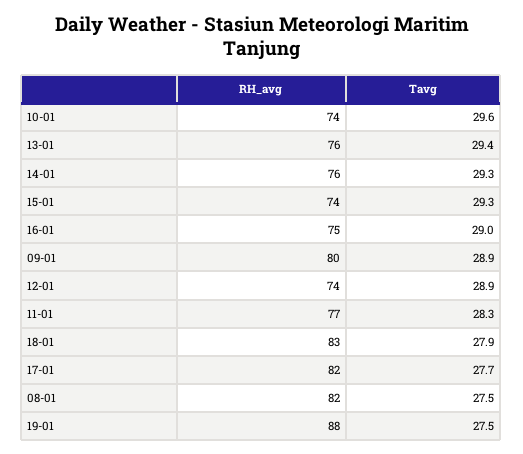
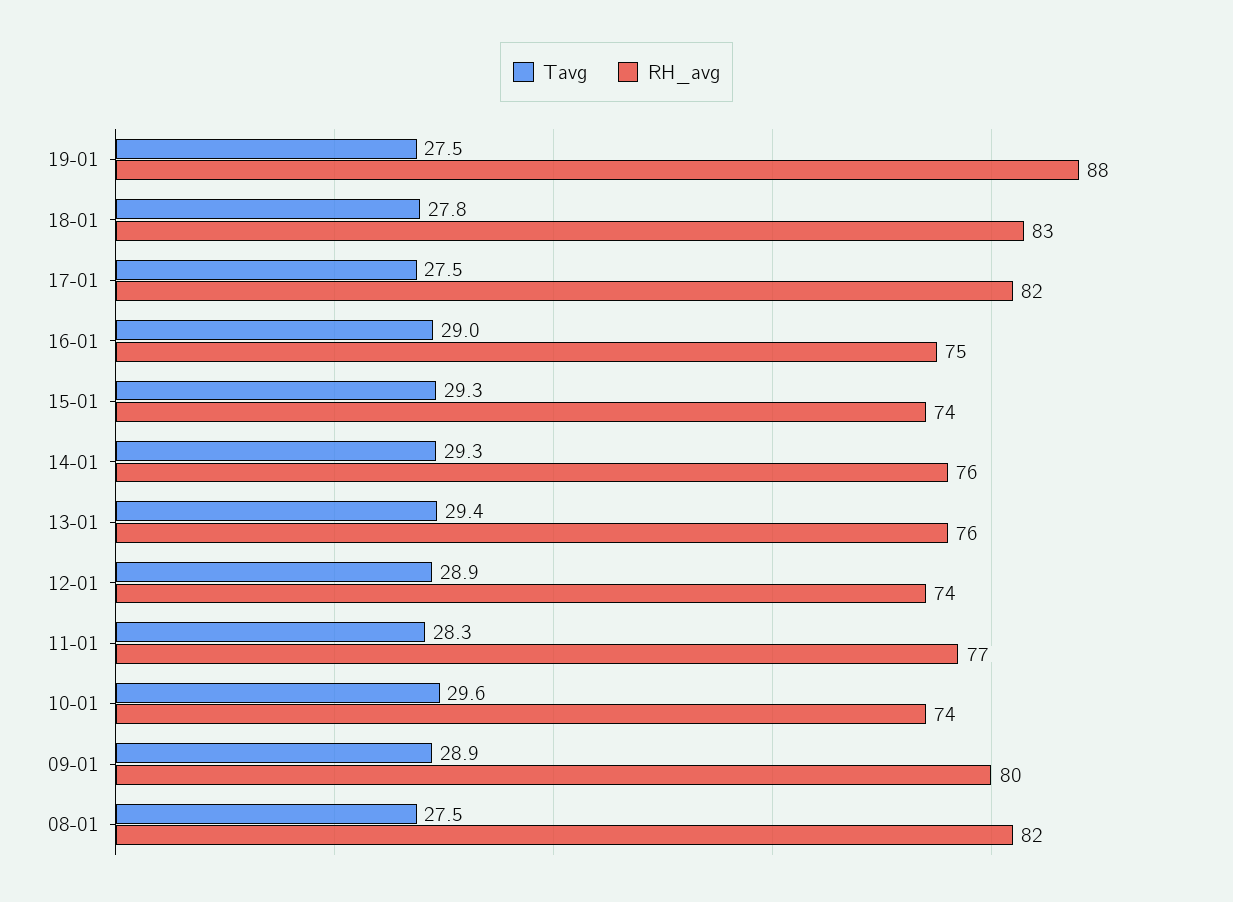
Tavg, 18-01: 27.9 -> 27.8
Tavg, 17-01: 27.7 -> 27.5

